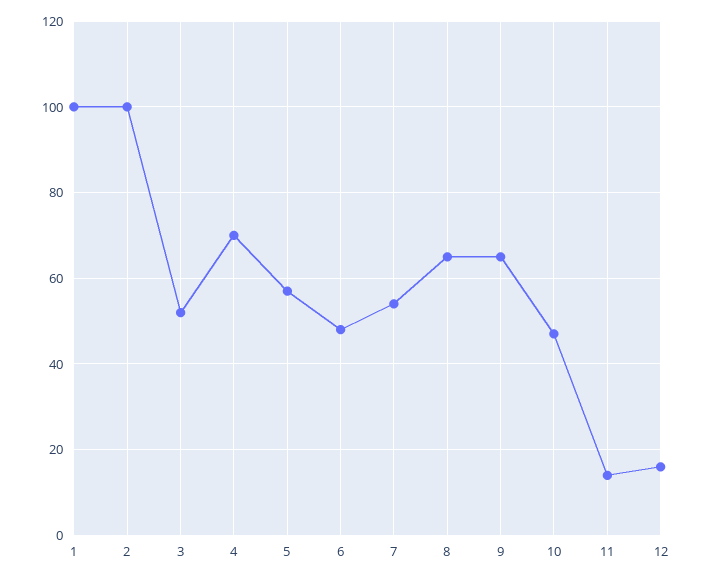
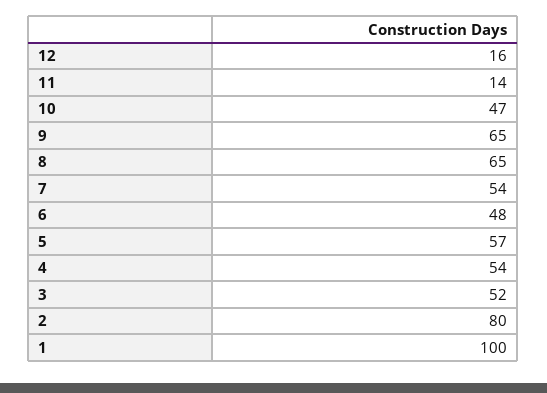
2: 100 -> 80
4: 70 -> 54

